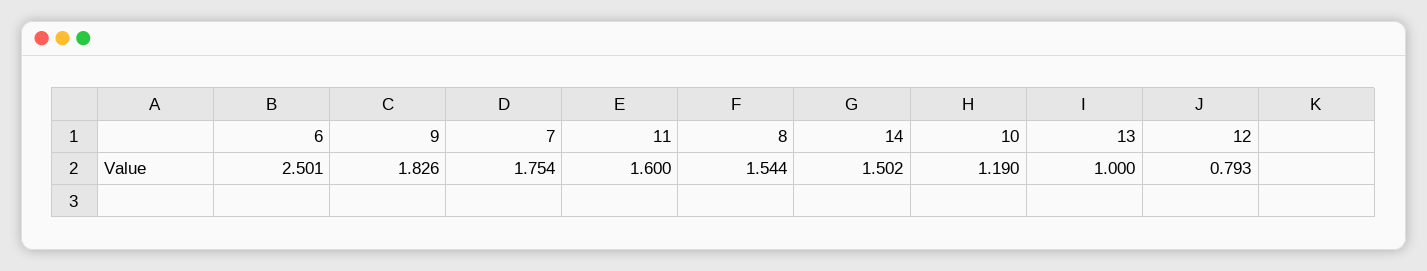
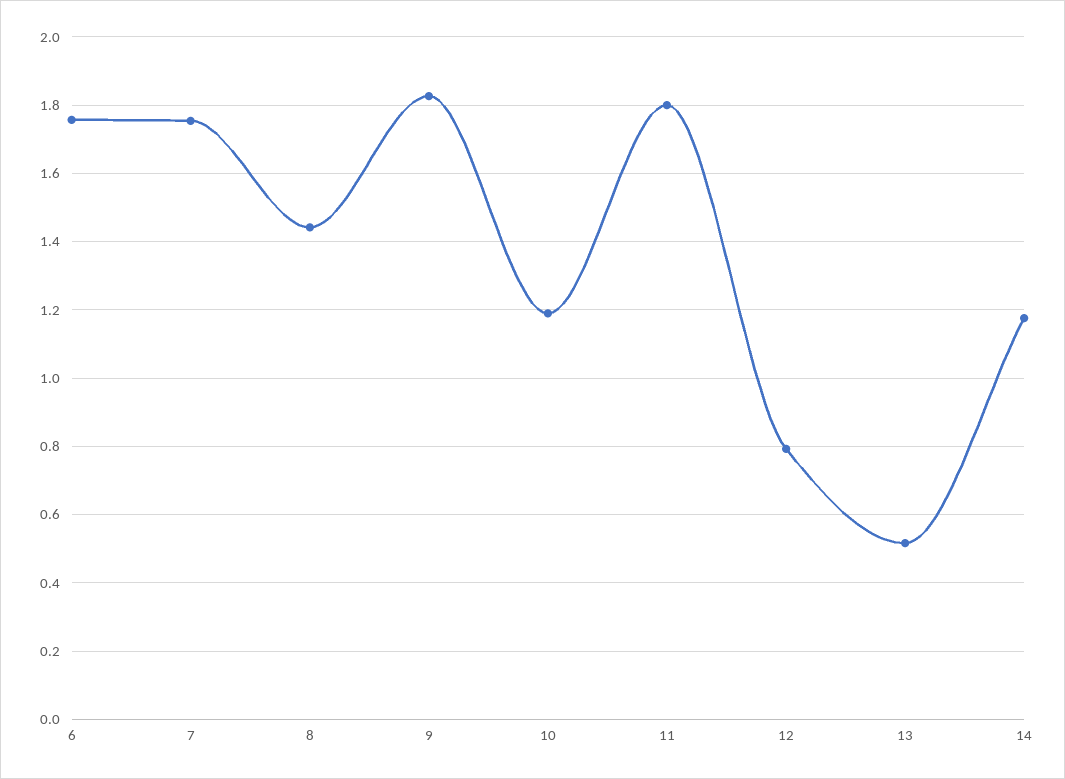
6: 2.501 -> 1.76
11: 1.6 -> 1.8
8: 1.544 -> 1.44
14: 1.502 -> 1.18
13: 1 -> 0.52

